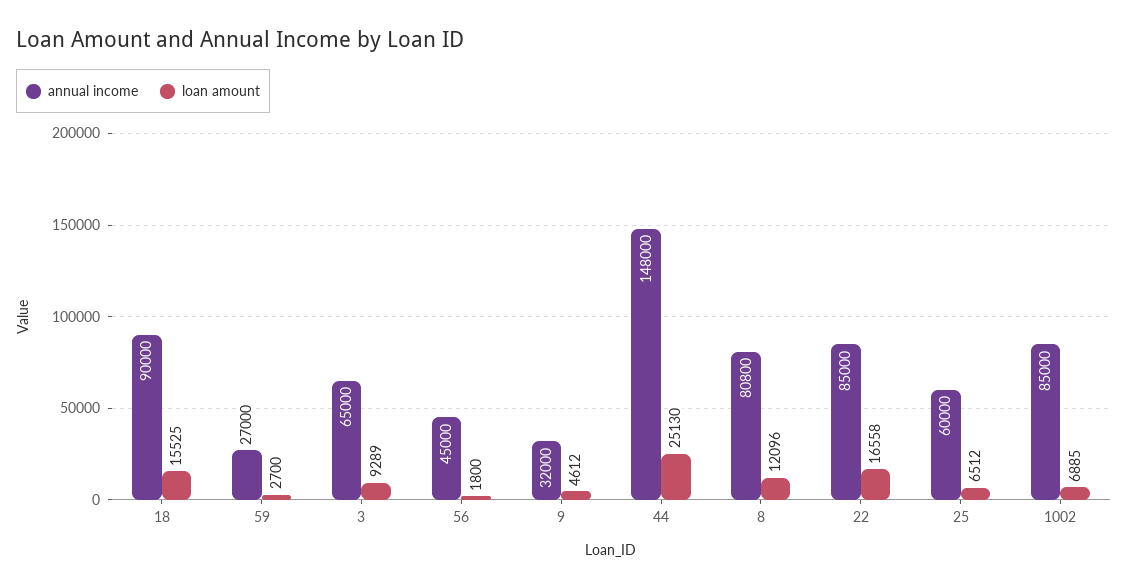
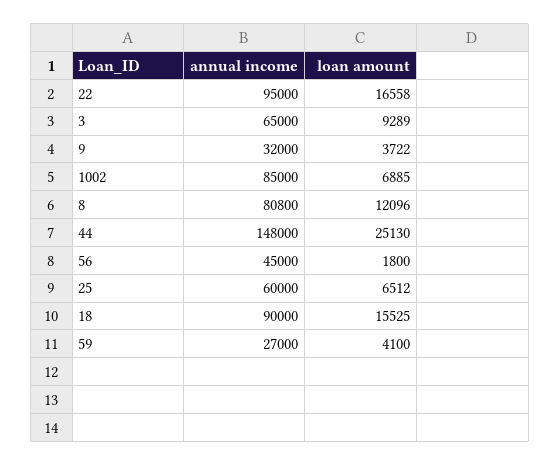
loan amount, 59: 2700 -> 4100
loan amount, 9: 4612 -> 3722
annual income, 22: 85000 -> 95000

